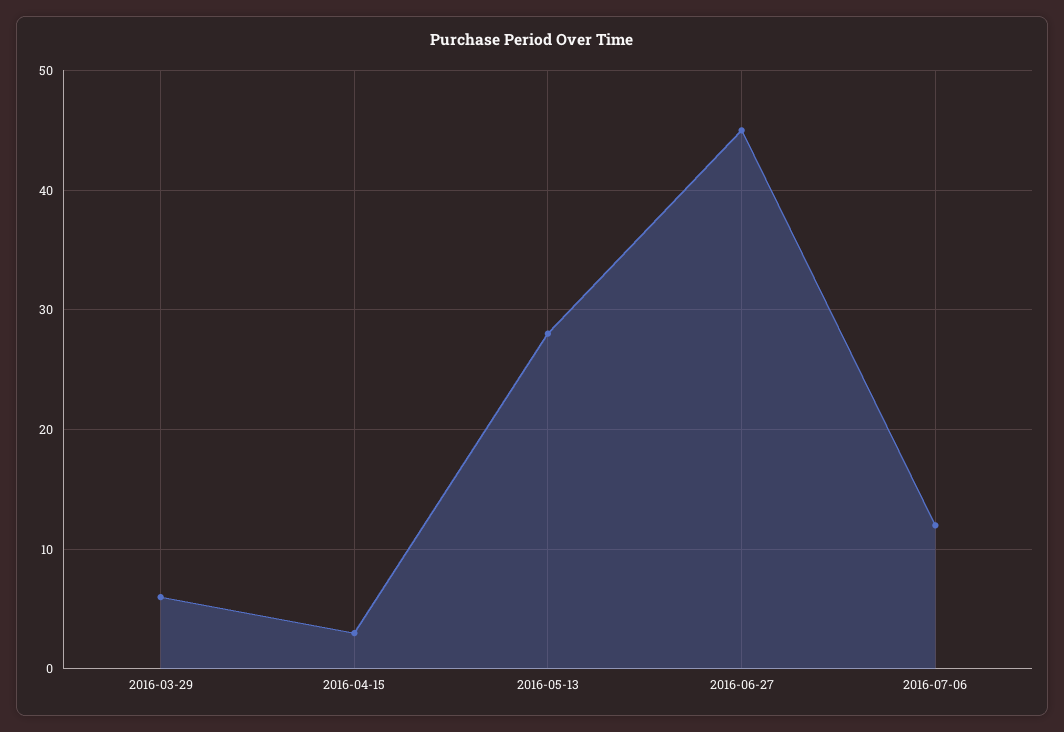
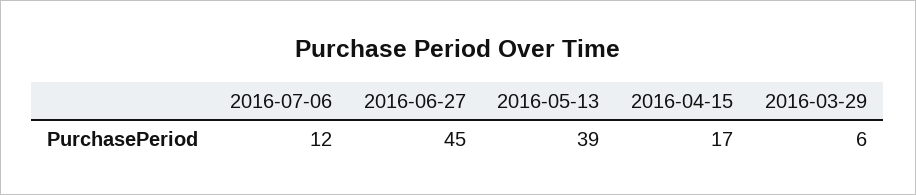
2016-04-15: 3 -> 17
2016-05-13: 28 -> 39

